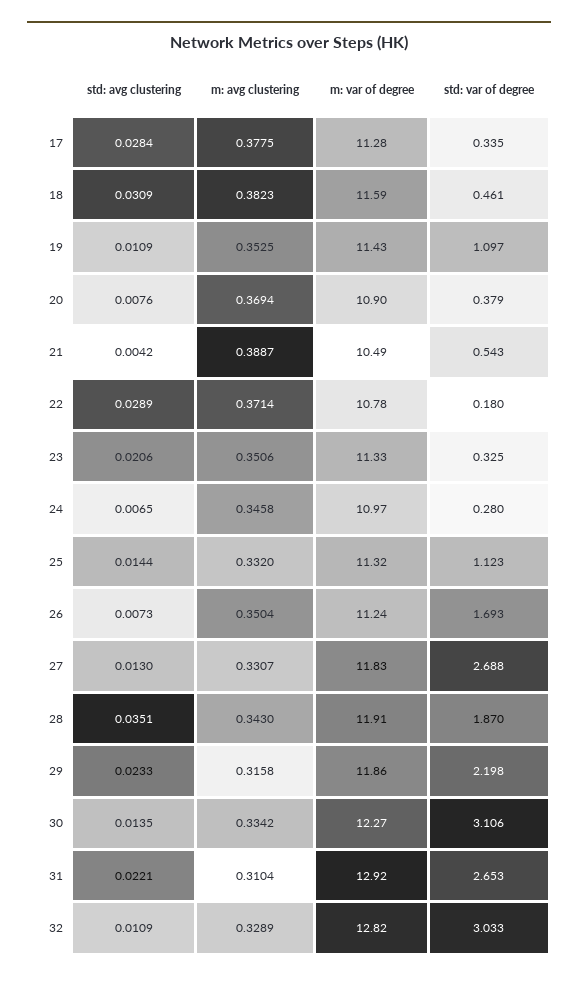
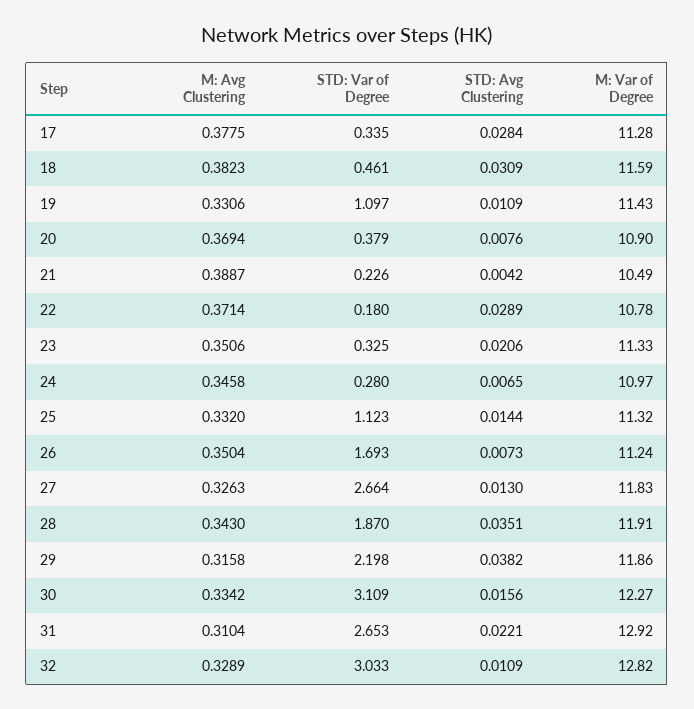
m: avg clustering, 19: 0.3525 -> 0.3306
std: var of degree, 21: 0.543 -> 0.226
m: avg clustering, 27: 0.3307 -> 0.3263
std: var of degree, 27: 2.688 -> 2.664
std: avg clustering, 29: 0.0233 -> 0.0382
std: avg clustering, 30: 0.0135 -> 0.0156
std: var of degree, 30: 3.106 -> 3.109

